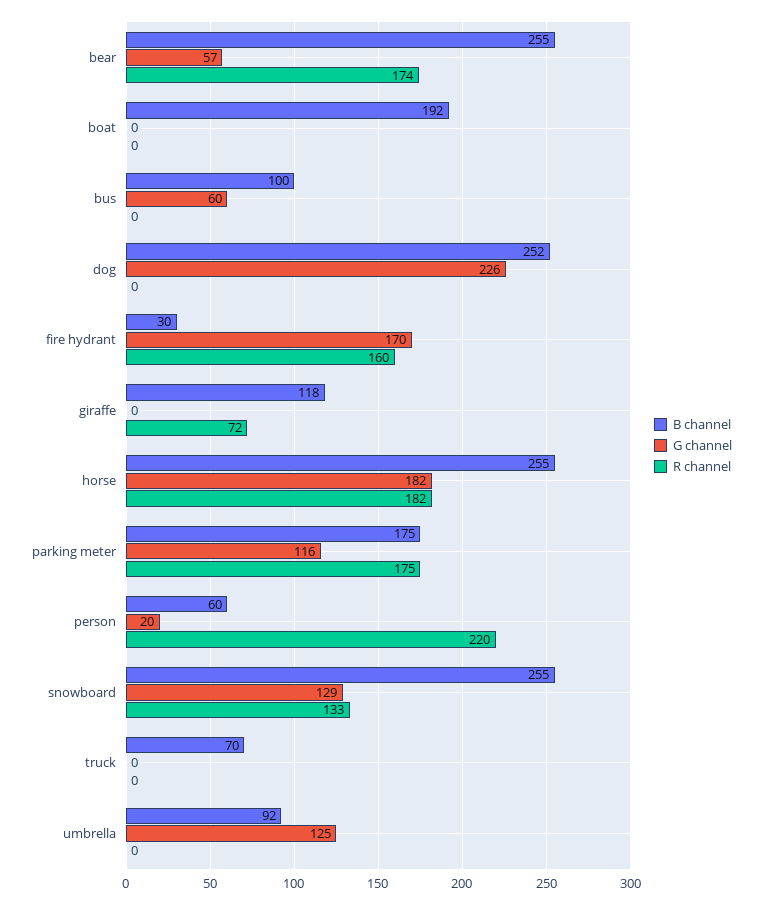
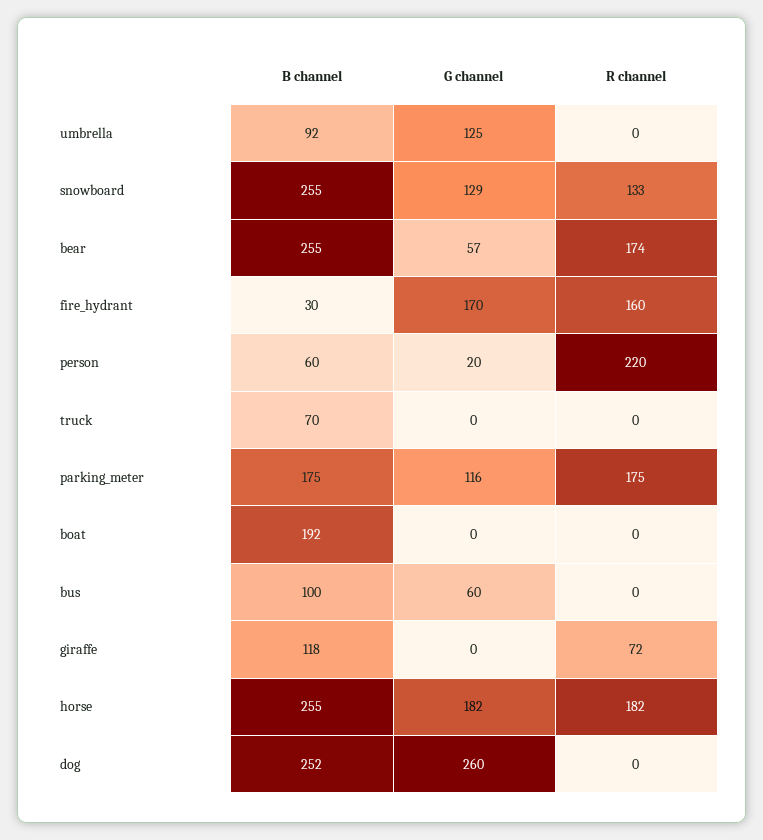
G channel, dog: 226 -> 260

